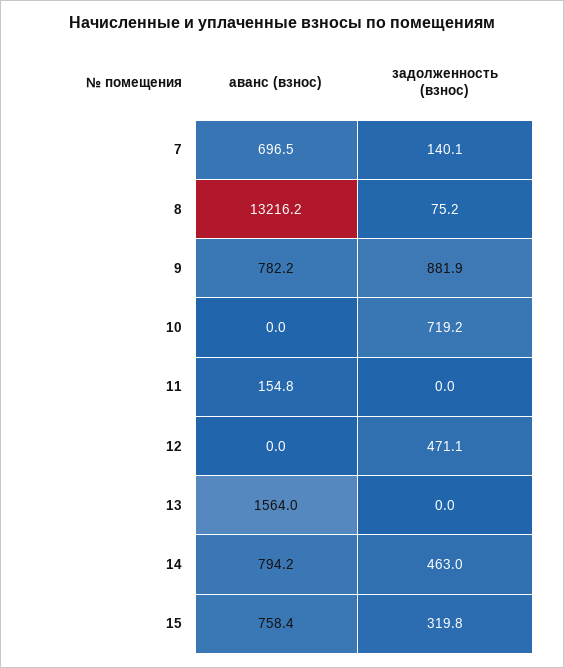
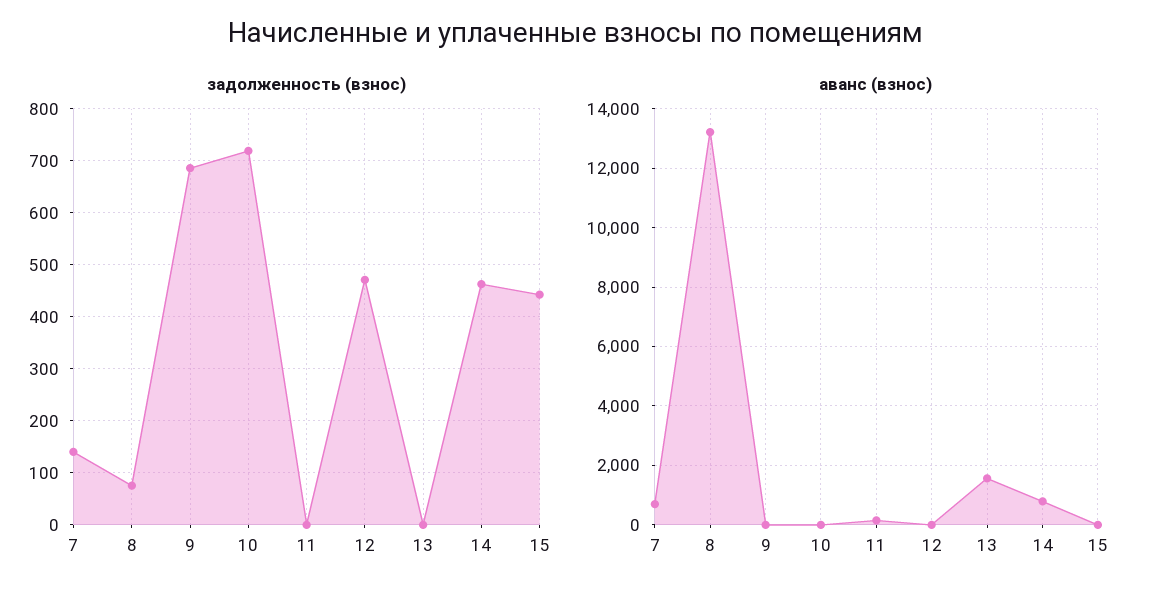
аванс (взнос), 9: 782.2 -> 0
задолженность (взнос), 9: 881.9 -> 680
аванс (взнос), 15: 758.4 -> 0
задолженность (взнос), 15: 319.8 -> 440

